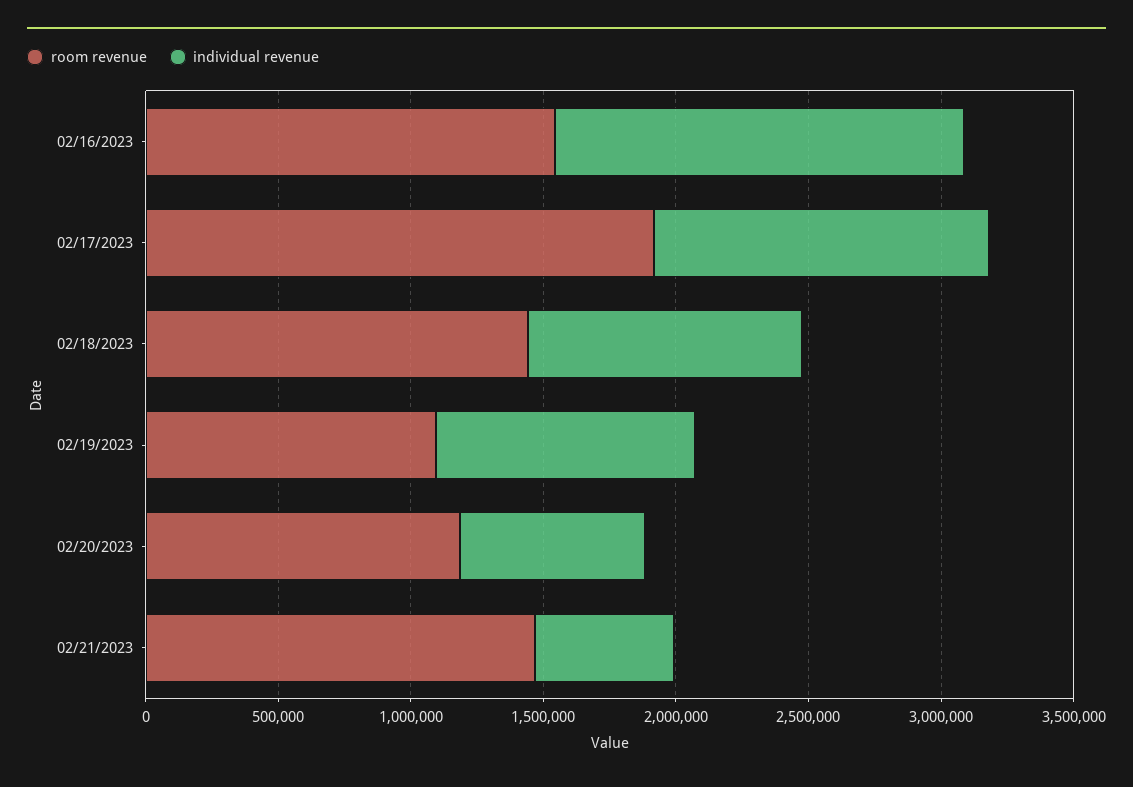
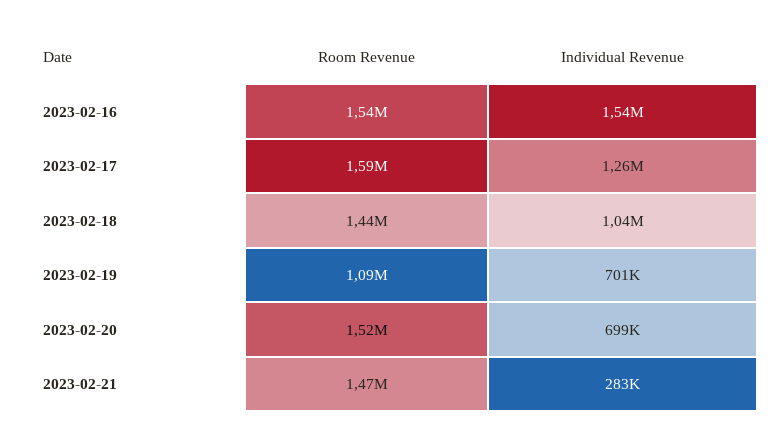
room revenue, 02/17/2023: 1900000 -> 1590000
individual revenue, 02/19/2023: 1000000 -> 701000
room revenue, 02/20/2023: 1200000 -> 1520000
individual revenue, 02/21/2023: 500000 -> 283000

